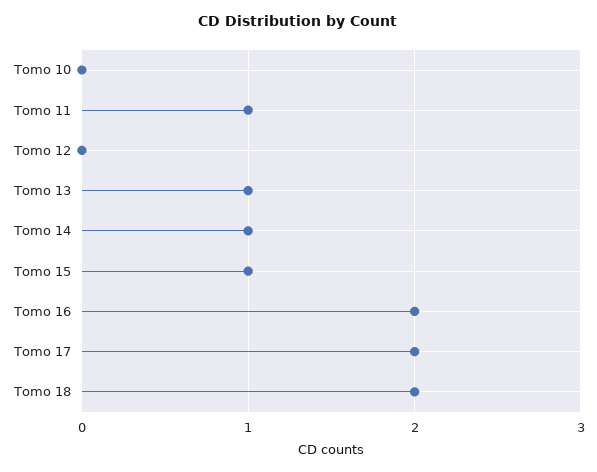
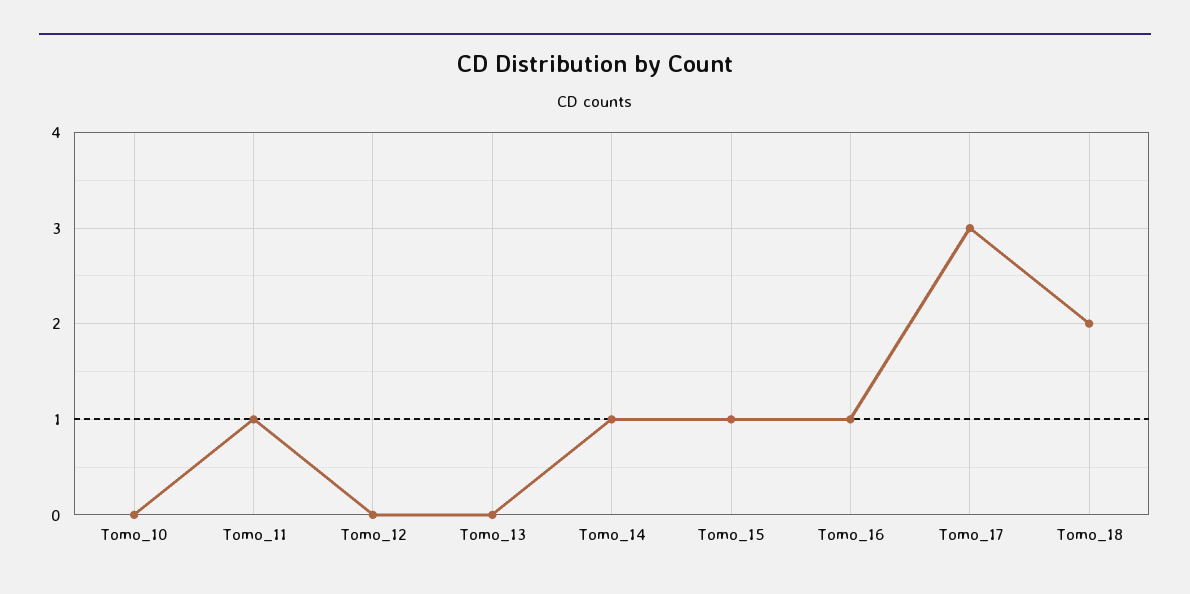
Tomo 13: 1 -> 0
Tomo 16: 2 -> 1
Tomo 17: 2 -> 3

